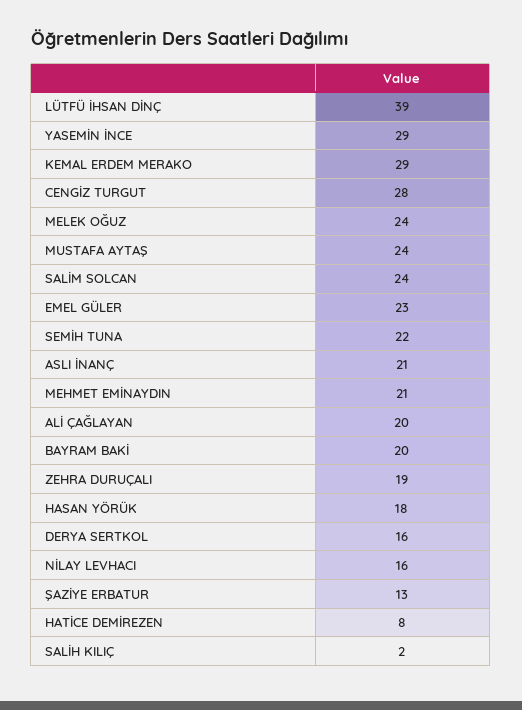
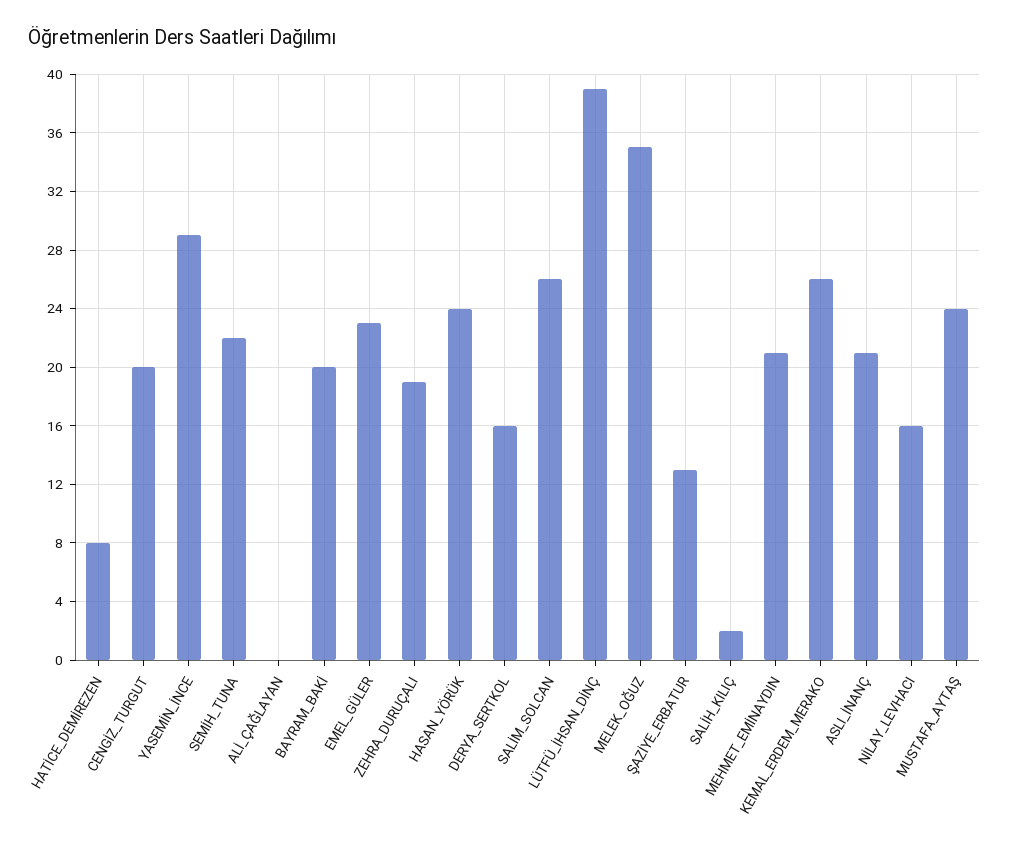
KEMAL ERDEM MERAKO: 29 -> 26
CENGİZ TURGUT: 28 -> 20
MELEK OĞUZ: 24 -> 35
SALİM SOLCAN: 24 -> 26
ALİ ÇAĞLAYAN: 20 -> 0
HASAN YÖRÜK: 18 -> 24

